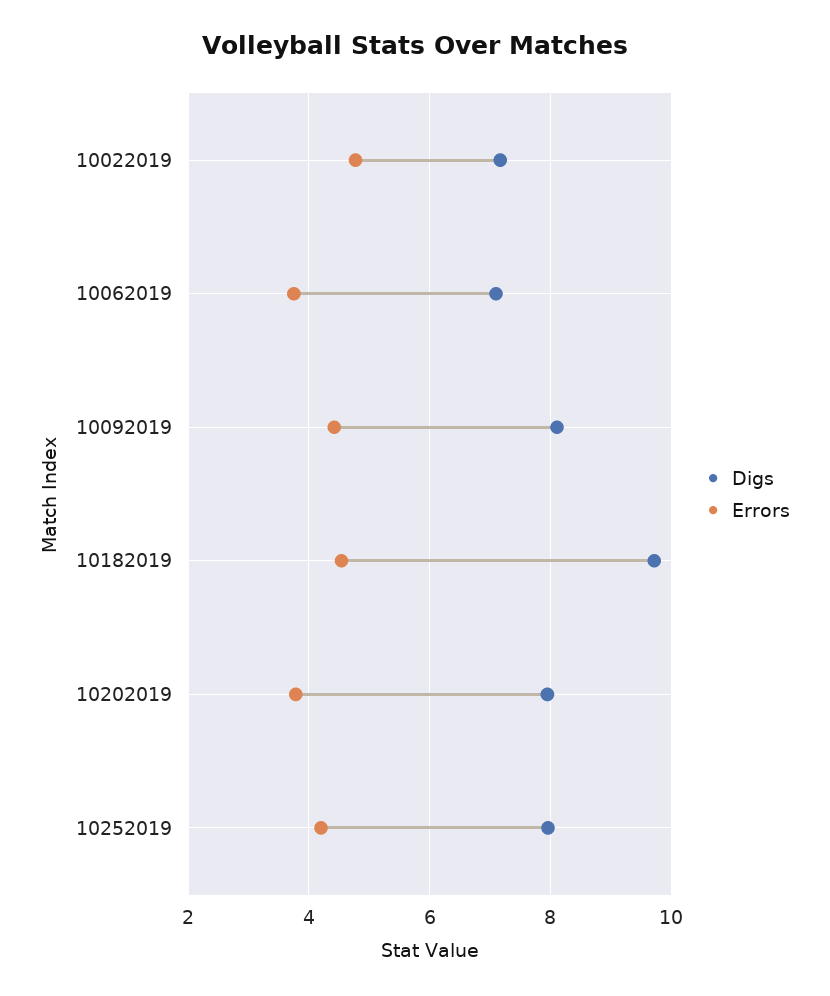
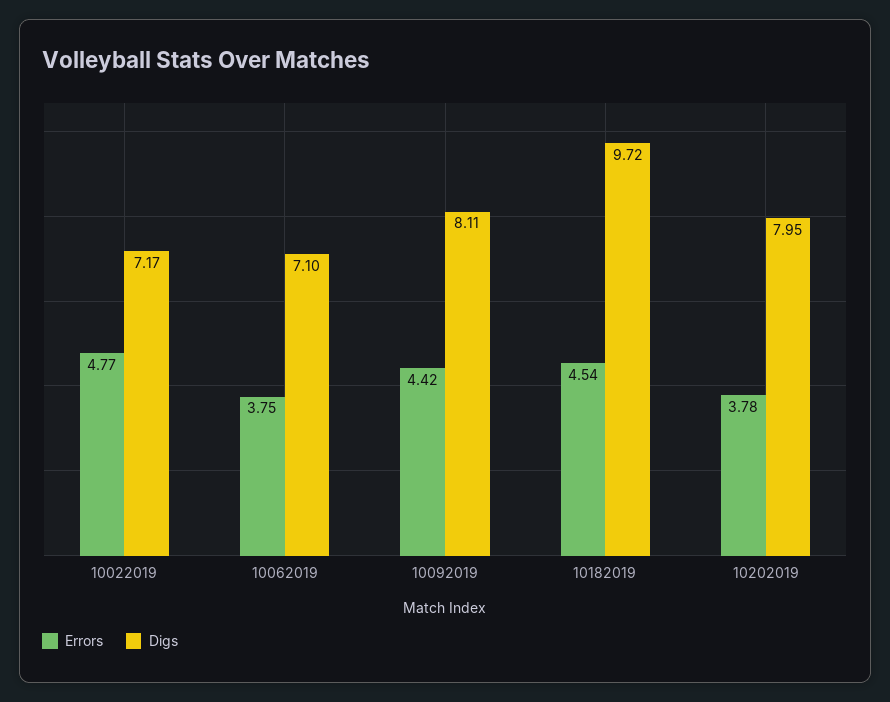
Digs, 10252019: 8 -> none
Errors, 10252019: 4.2 -> none

